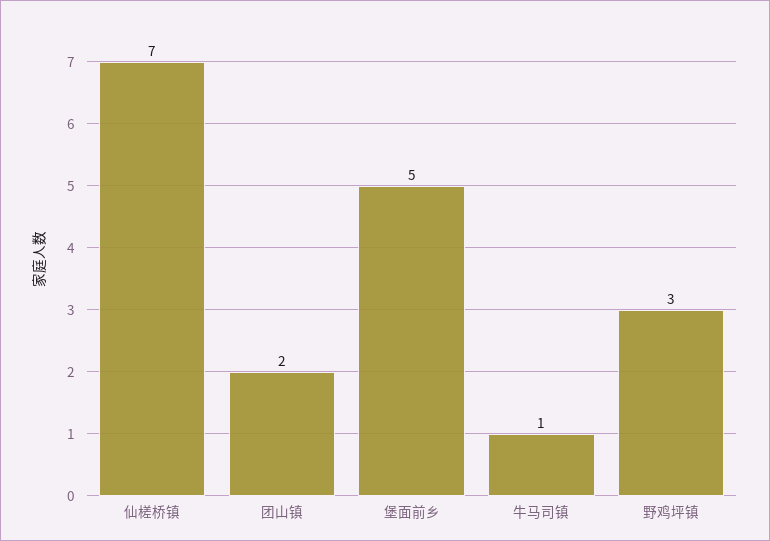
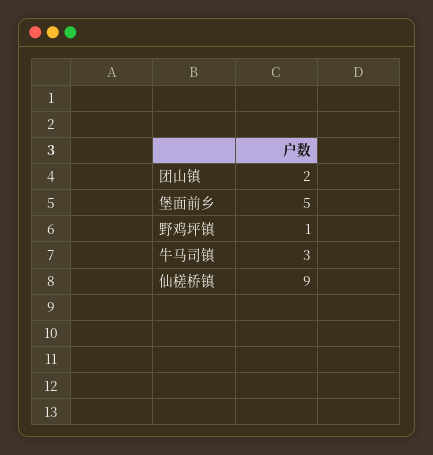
仙槎桥镇: 7 -> 9
牛马司镇: 1 -> 3
野鸡坪镇: 3 -> 1

